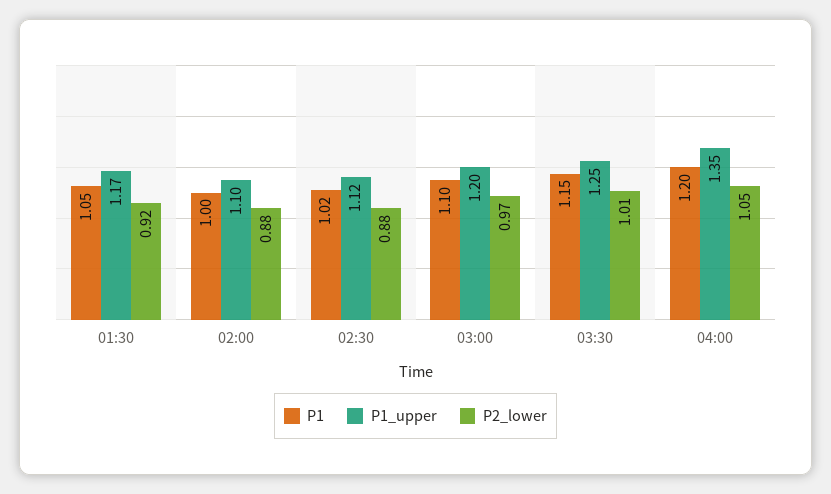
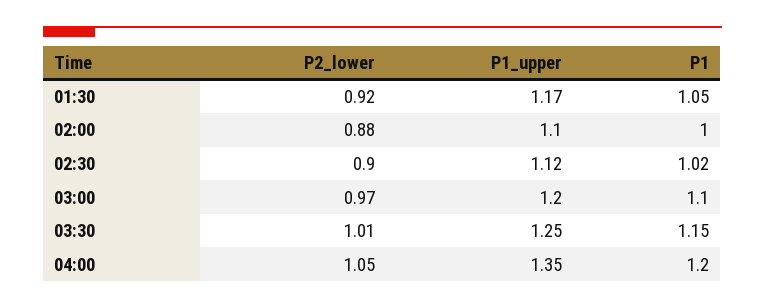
P2_lower, 02:30: 0.88 -> 0.9

